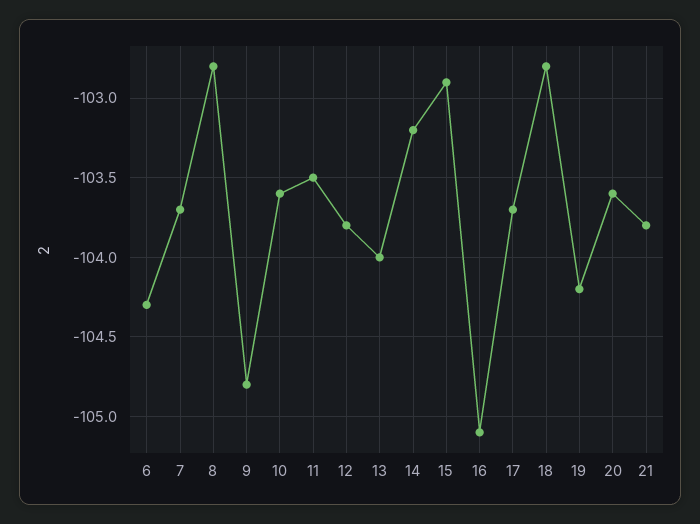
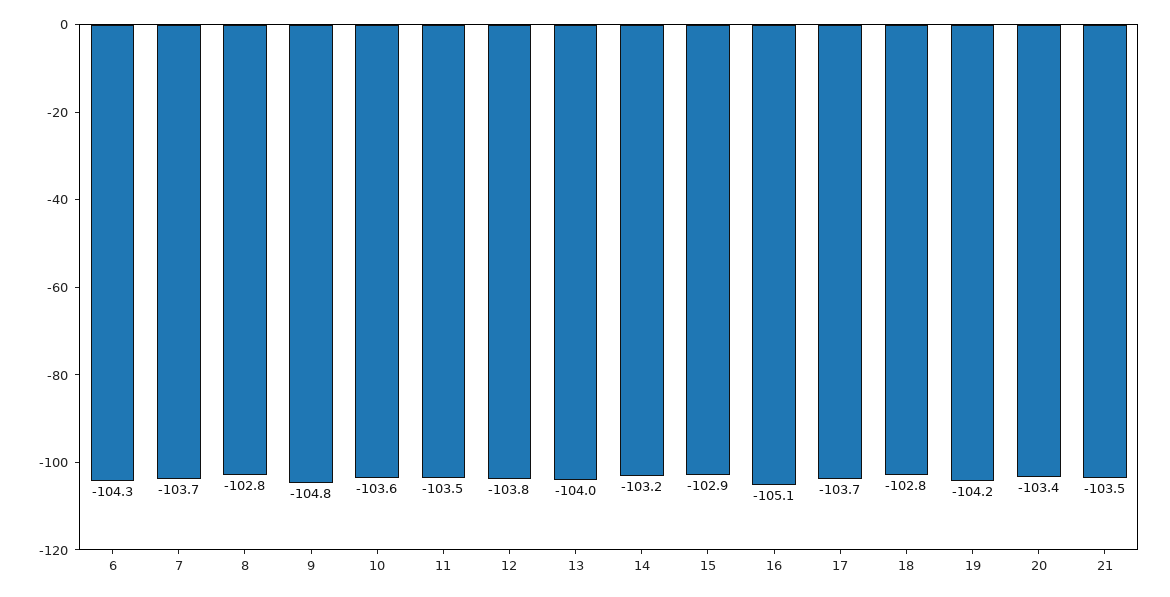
20: -103.6 -> -103.4
21: -103.8 -> -103.5

